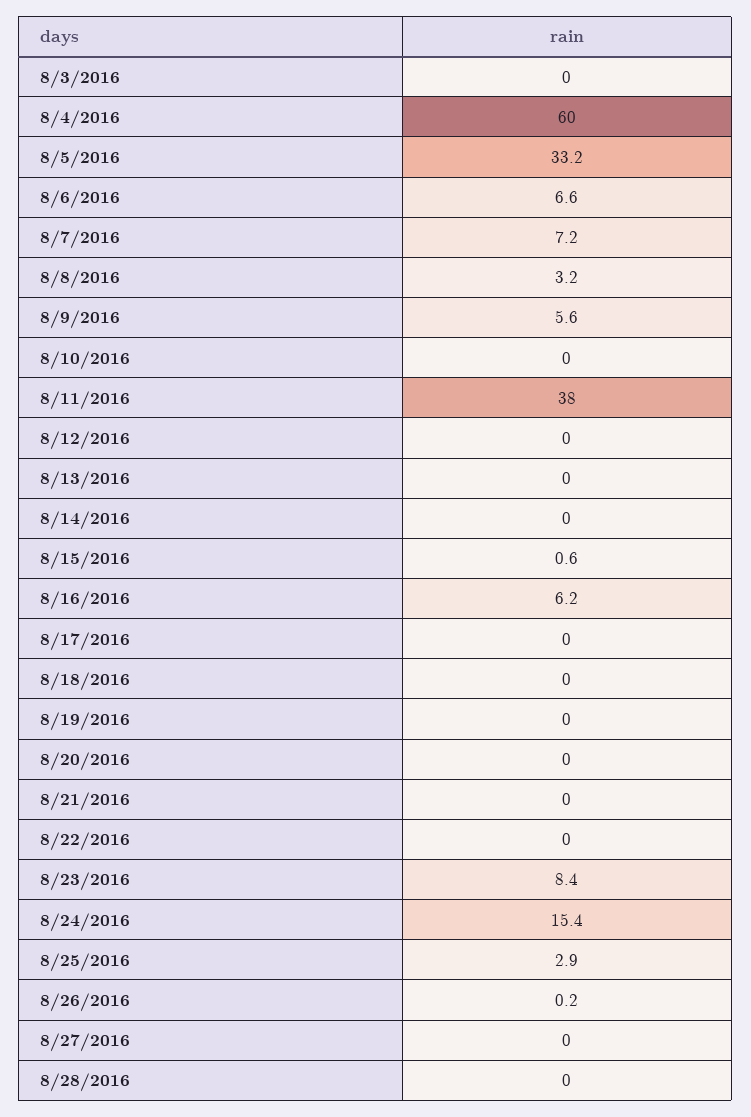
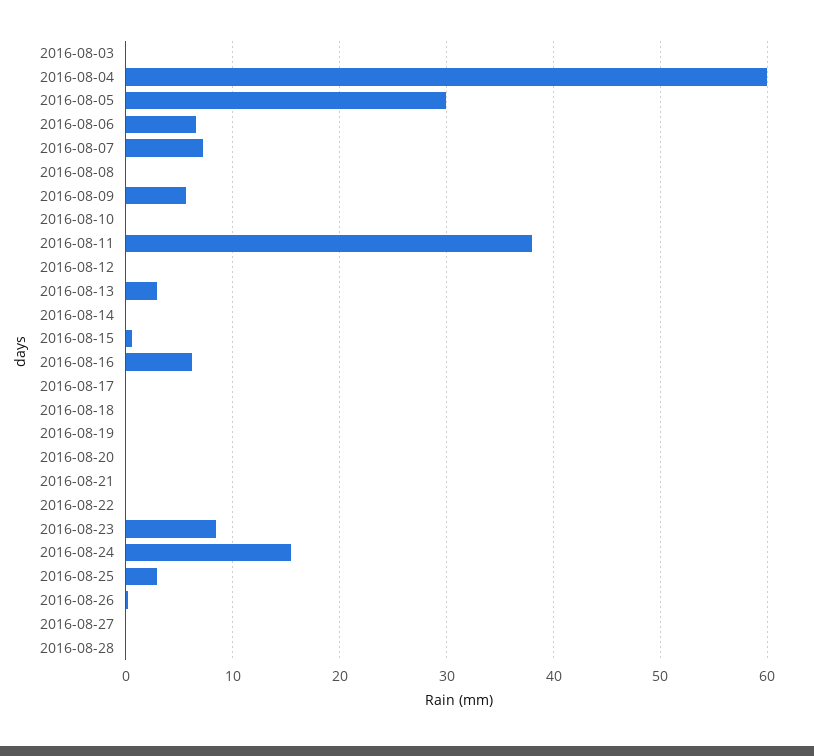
8/5/2016: 33.2 -> 30
8/8/2016: 3.2 -> 0
8/13/2016: 0 -> 3

